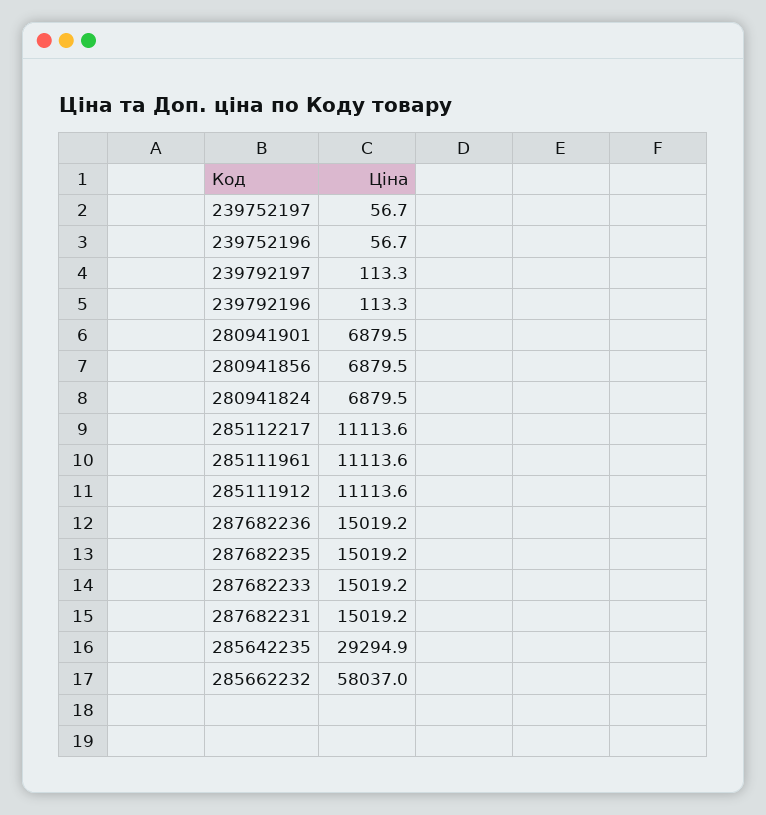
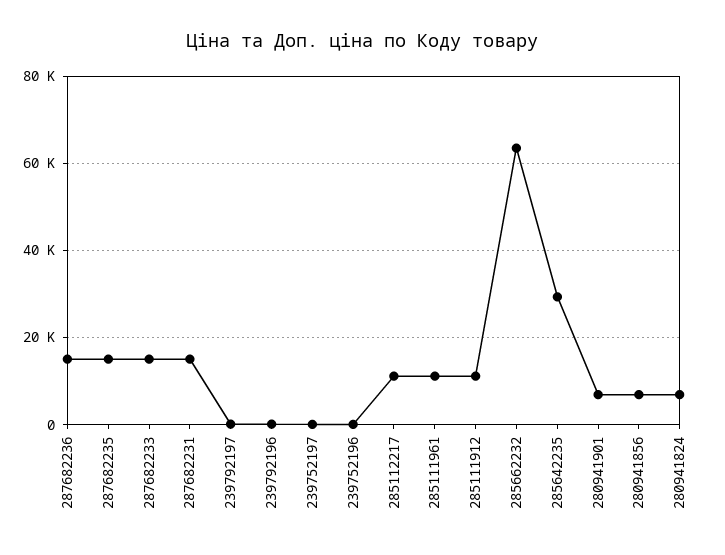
285662232: 58037 -> 64000

